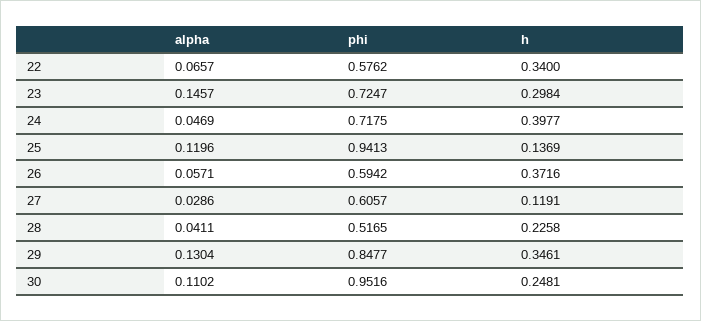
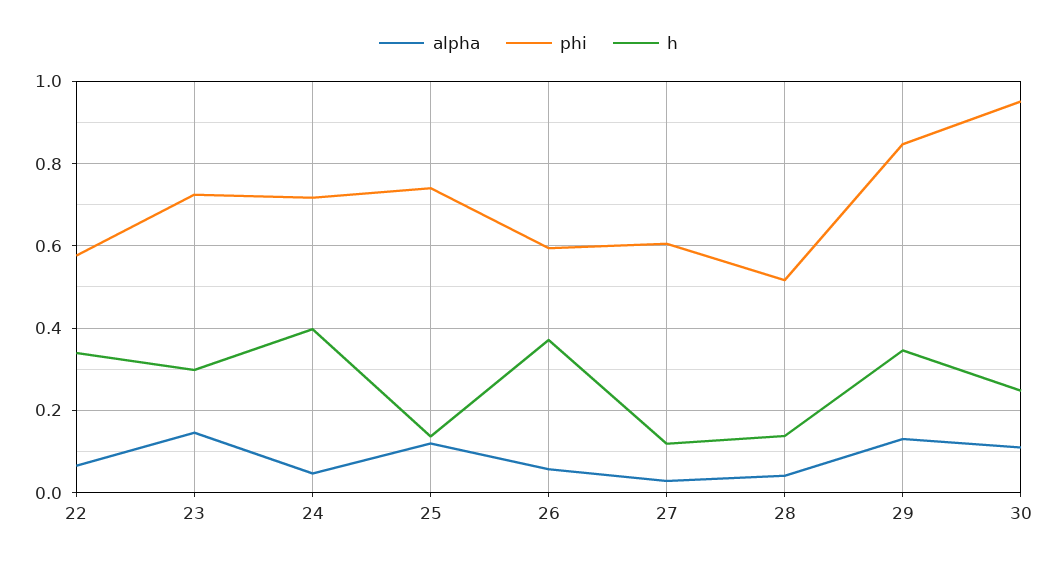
phi, 25: 0.9413 -> 0.74
h, 28: 0.2258 -> 0.14

